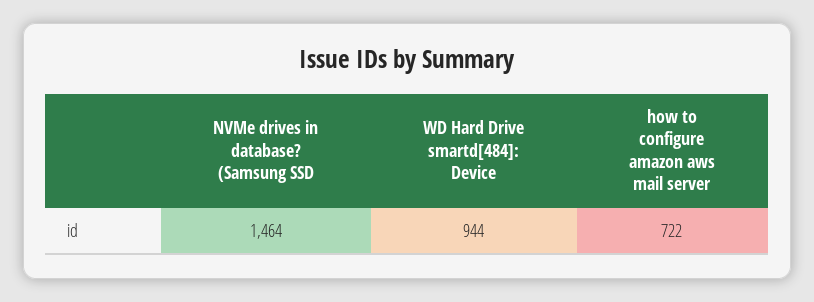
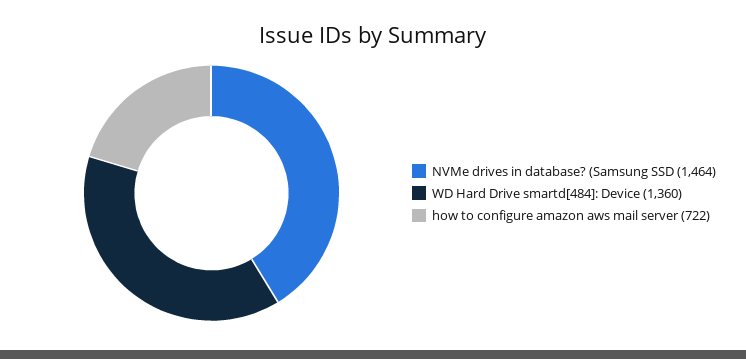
WD Hard Drive smartd[484]: Device: 944 -> 1360

